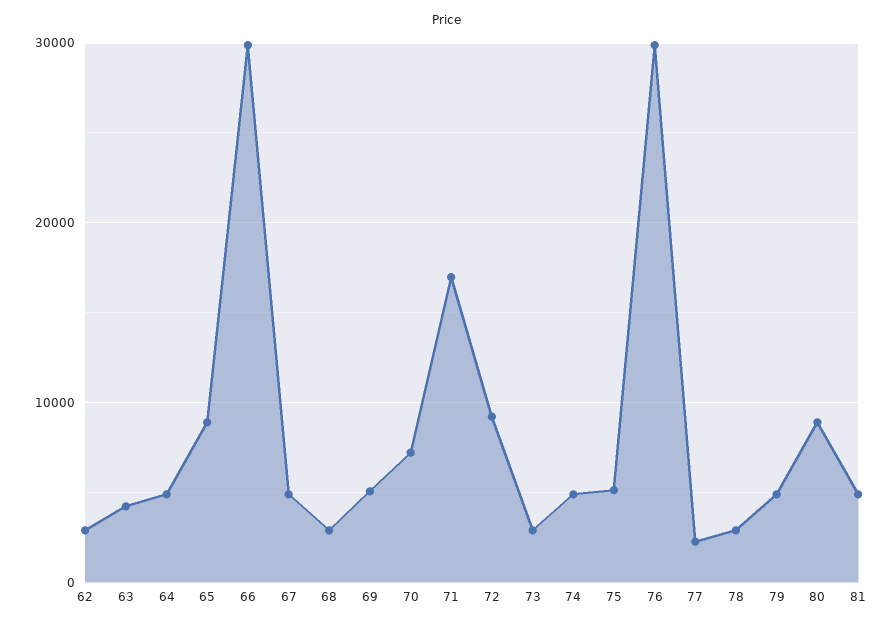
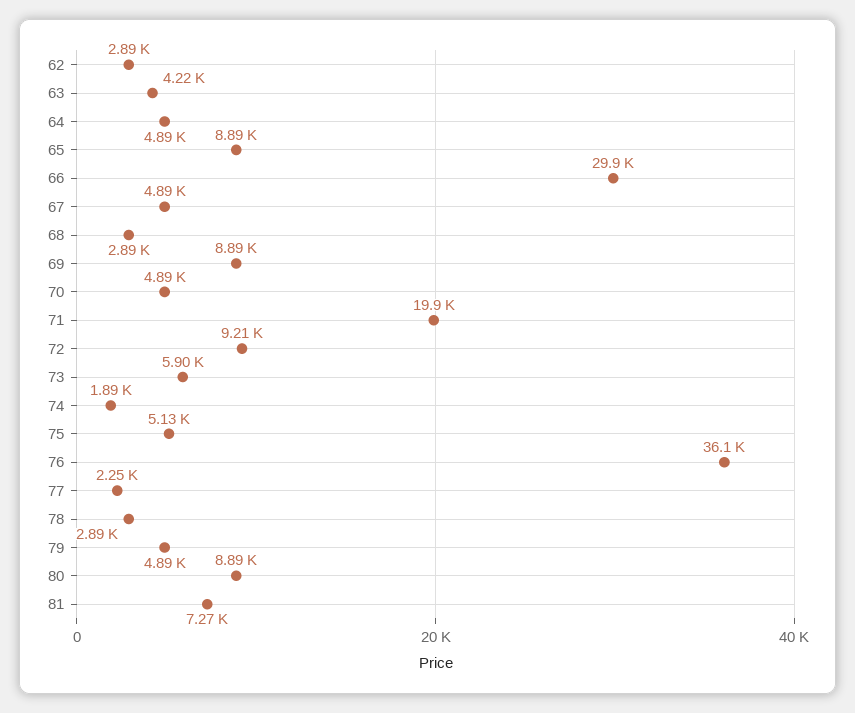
69: 5000 -> 8890
70: 7000 -> 4890
71: 17000 -> 19900
73: 3000 -> 5900
74: 5000 -> 1890
76: 30000 -> 36100
81: 5000 -> 7270

